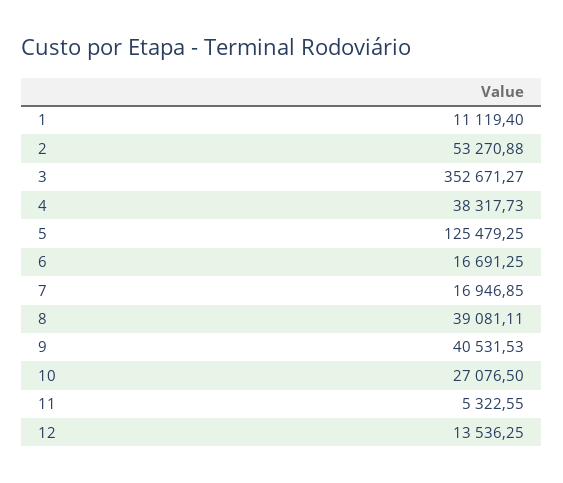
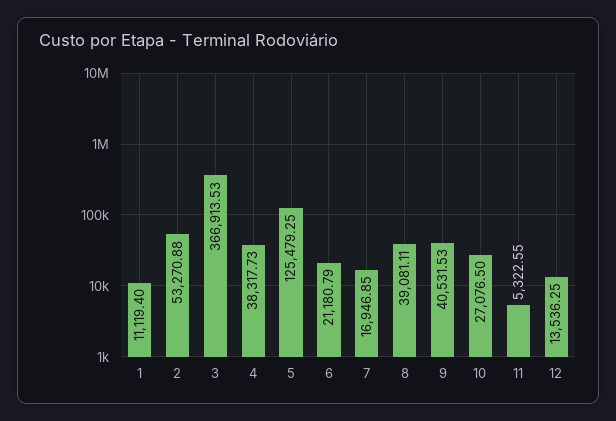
3: 352671.27 -> 366913.53
6: 16691.25 -> 21180.79

